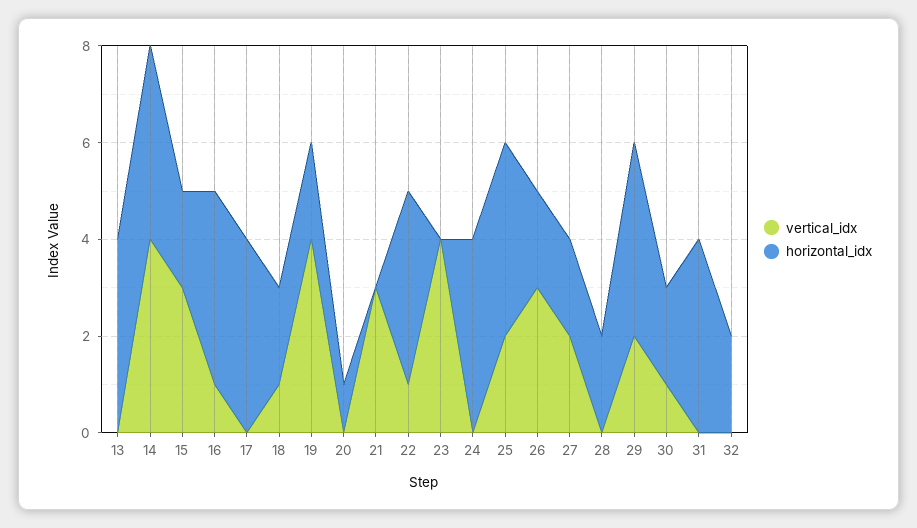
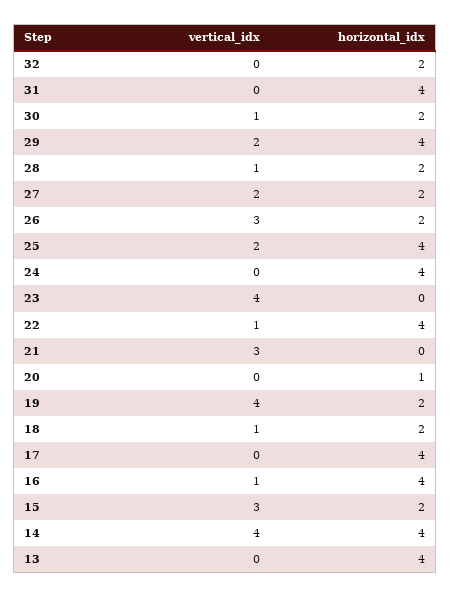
vertical_idx, 28: 0 -> 1

